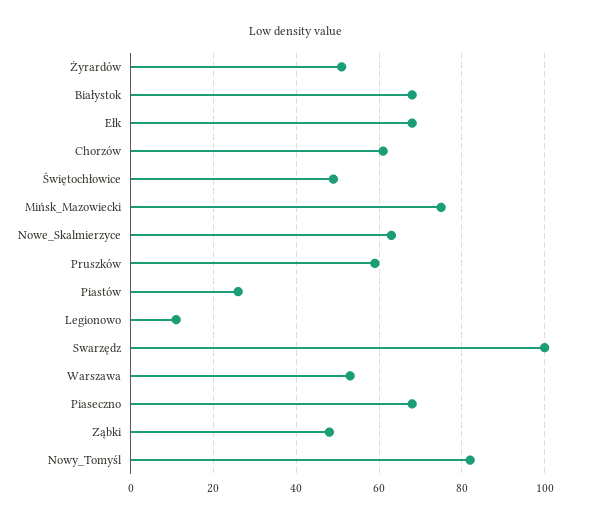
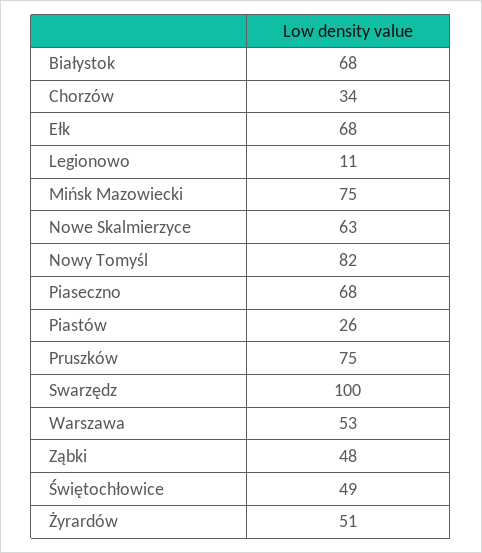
Chorzów: 60 -> 34
Pruszków: 60 -> 75

